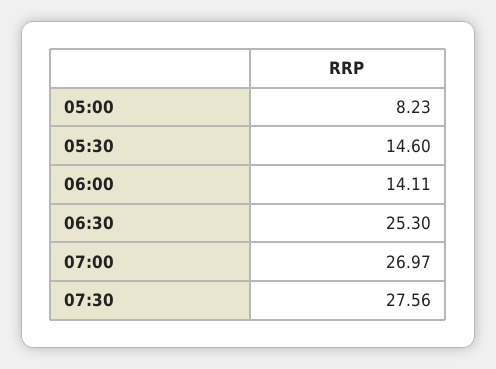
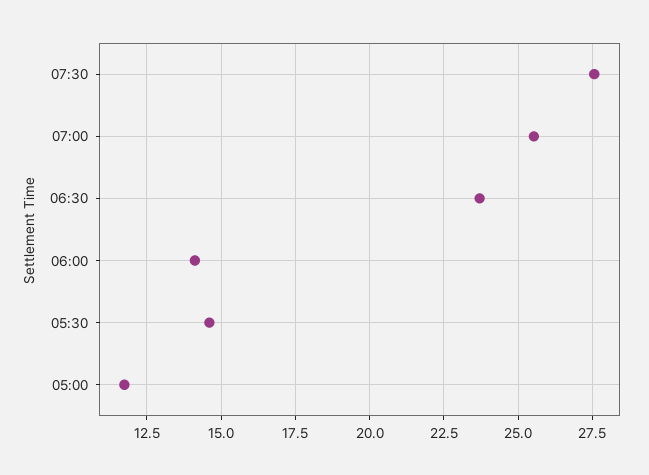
05:00: 8.23 -> 11.75
06:30: 25.3 -> 23.75
07:00: 26.97 -> 25.5

